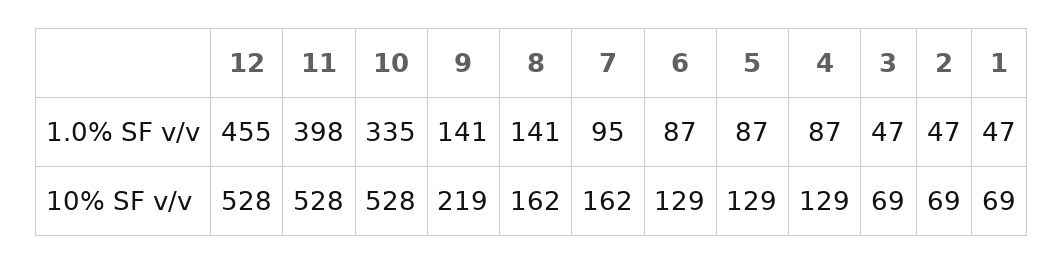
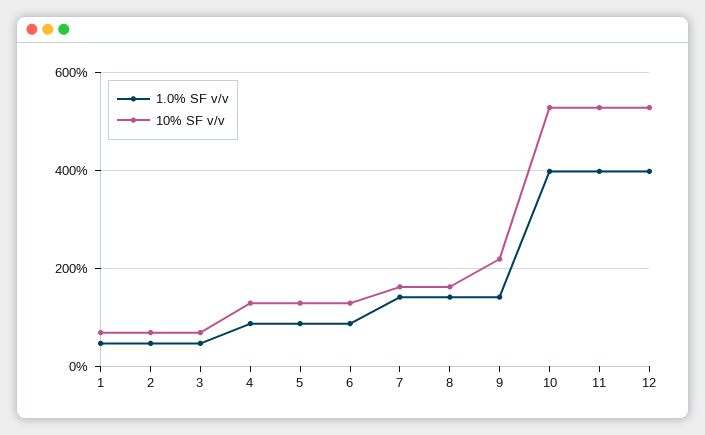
1.0% SF v/v, 12: 455 -> 400
1.0% SF v/v, 10: 335 -> 400
1.0% SF v/v, 7: 95 -> 140

